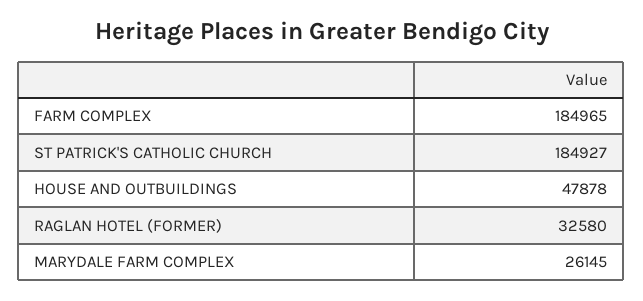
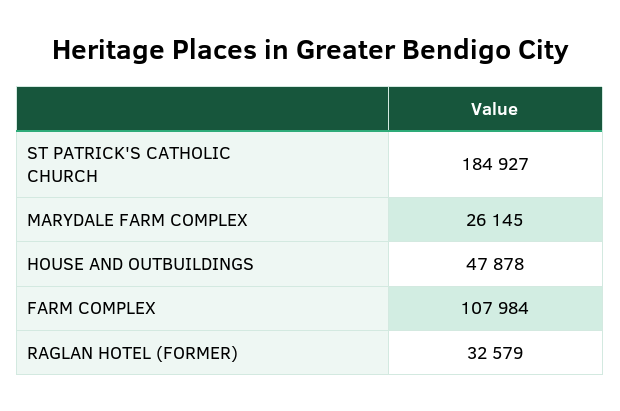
FARM COMPLEX: 184965 -> 107984
RAGLAN HOTEL (FORMER): 32580 -> 32579

